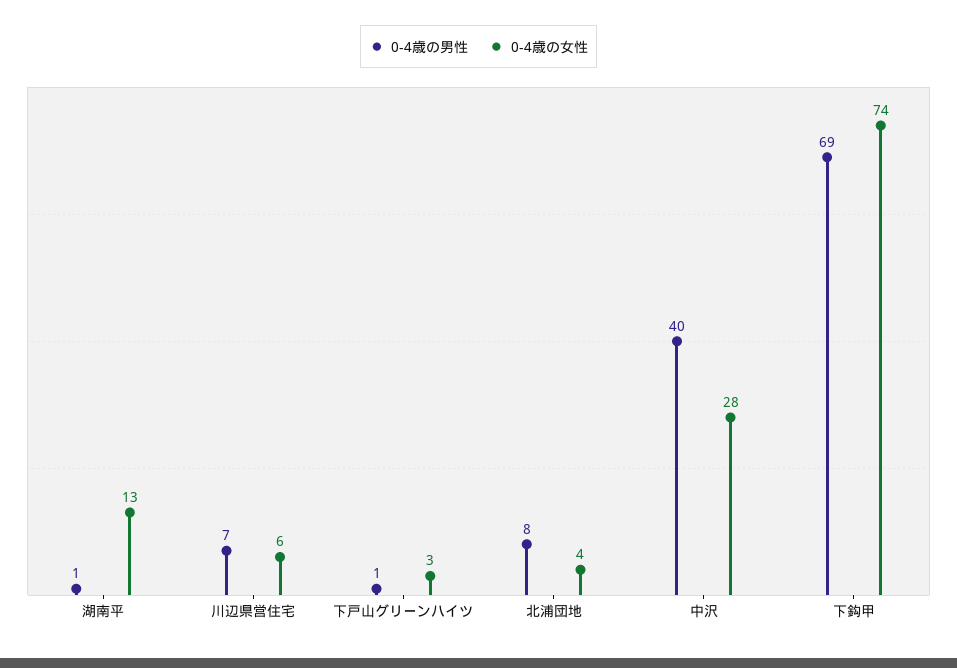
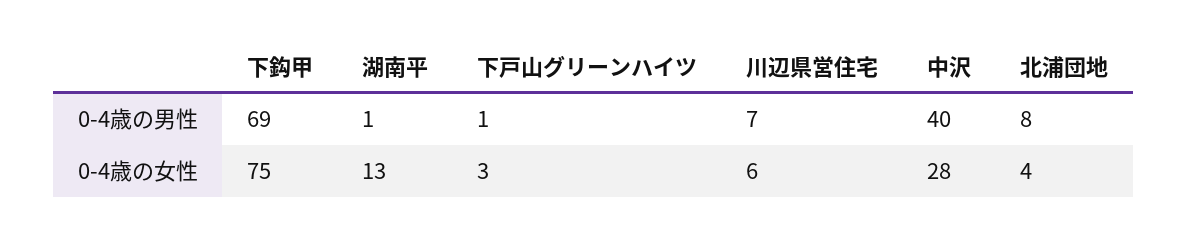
0-4歳の女性, 下鈎甲: 74 -> 75

